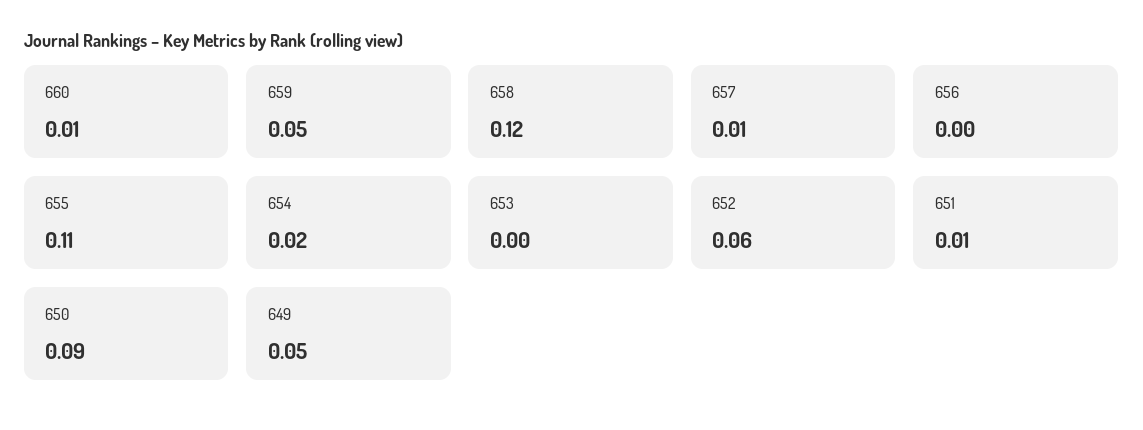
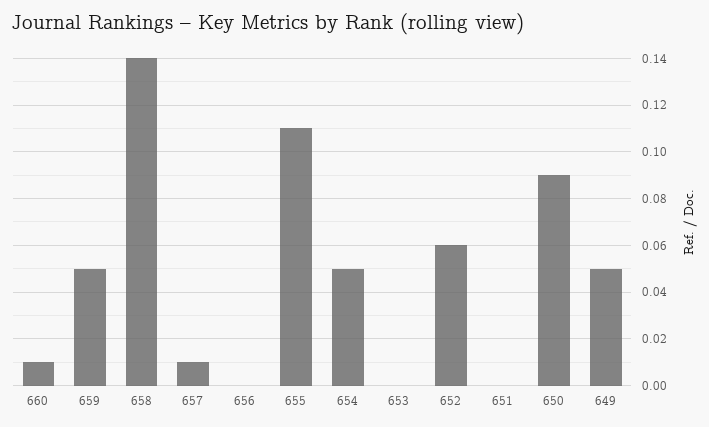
658: 0.12 -> 0.14
654: 0.02 -> 0.05
651: 0.01 -> 0

